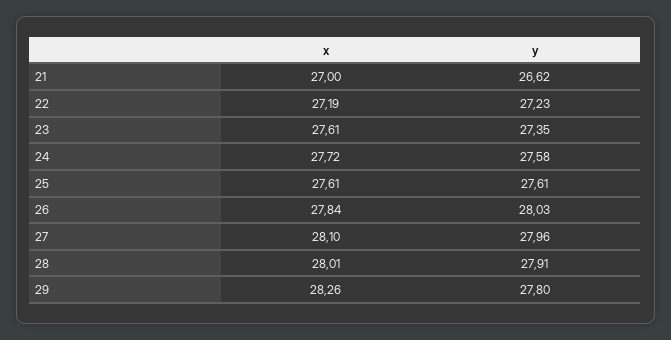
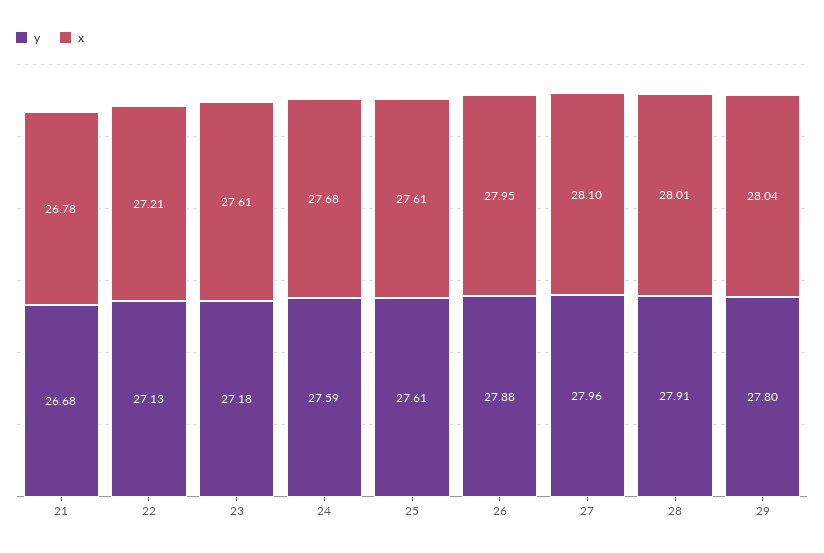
x, 21: 27 -> 26.78
y, 21: 26.62 -> 26.68
x, 22: 27.19 -> 27.21
y, 22: 27.23 -> 27.13
y, 23: 27.35 -> 27.18
x, 24: 27.72 -> 27.68
y, 24: 27.58 -> 27.59
x, 26: 27.84 -> 27.95
y, 26: 28.03 -> 27.88
x, 29: 28.26 -> 28.04

